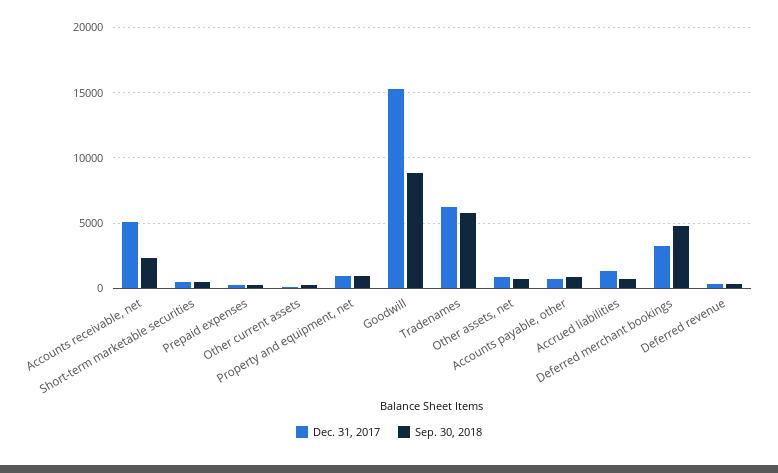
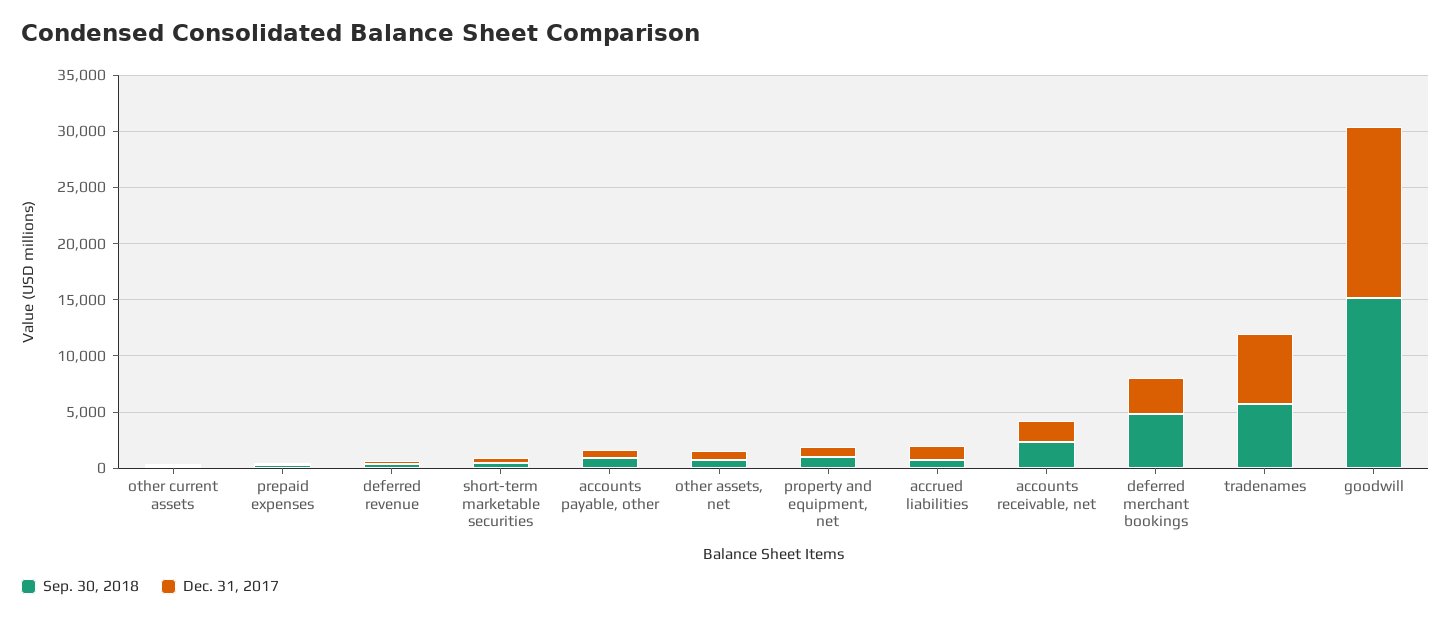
Dec. 31, 2017, Accounts receivable, net: 5000 -> 2000
Sep. 30, 2018, Goodwill: 9000 -> 15000

